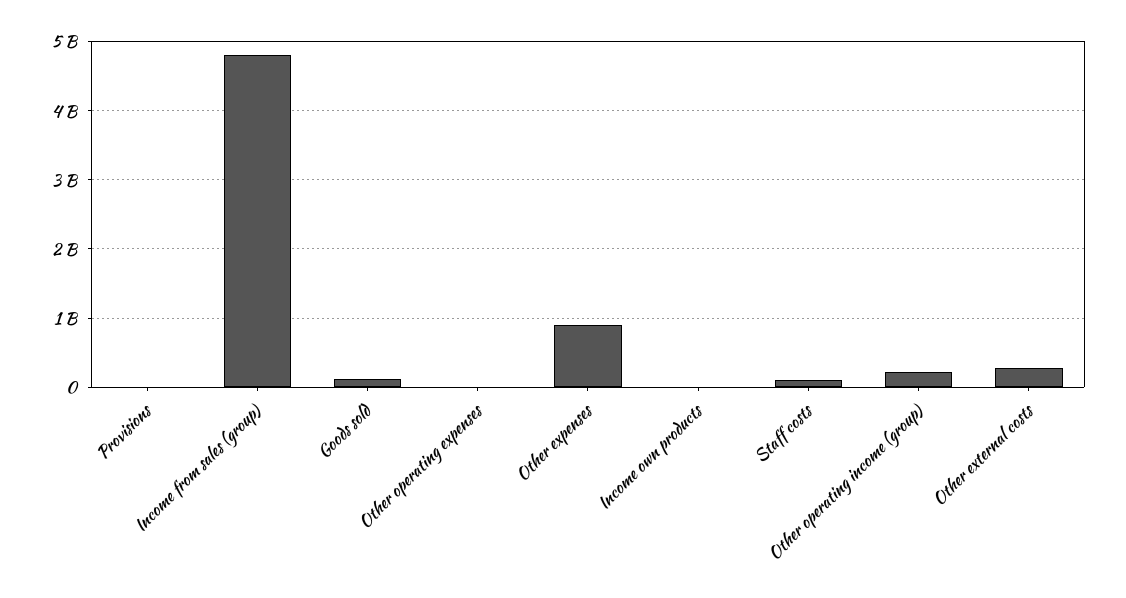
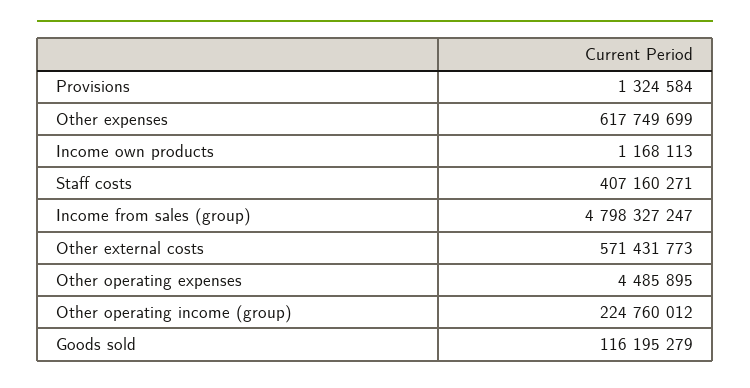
Other expenses: 900000000 -> 617749699
Staff costs: 100000000 -> 407160271
Other external costs: 300000000 -> 571431773

